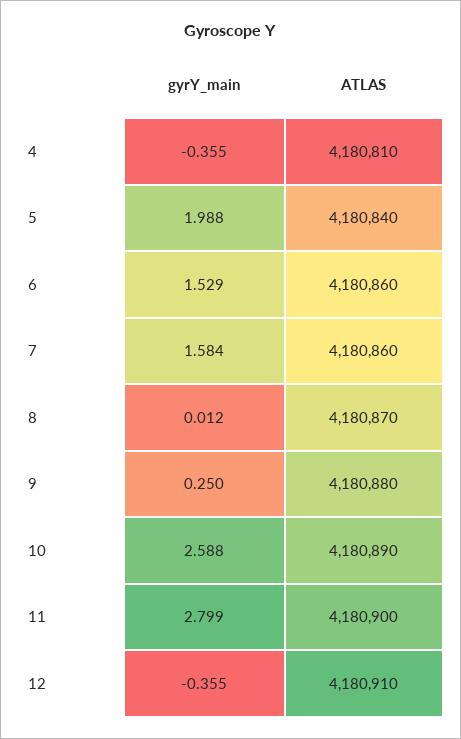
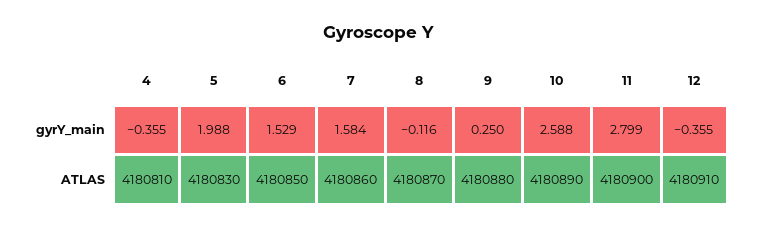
ATLAS, 5: 4180840 -> 4180830
ATLAS, 6: 4180860 -> 4180850
gyrY_main, 8: 0.012 -> -0.116

